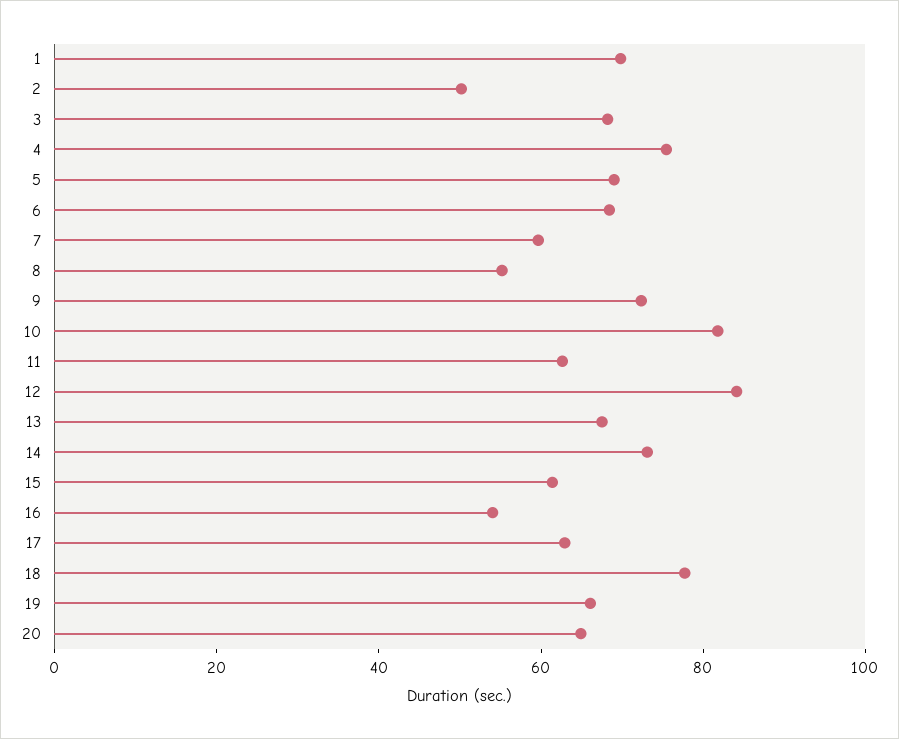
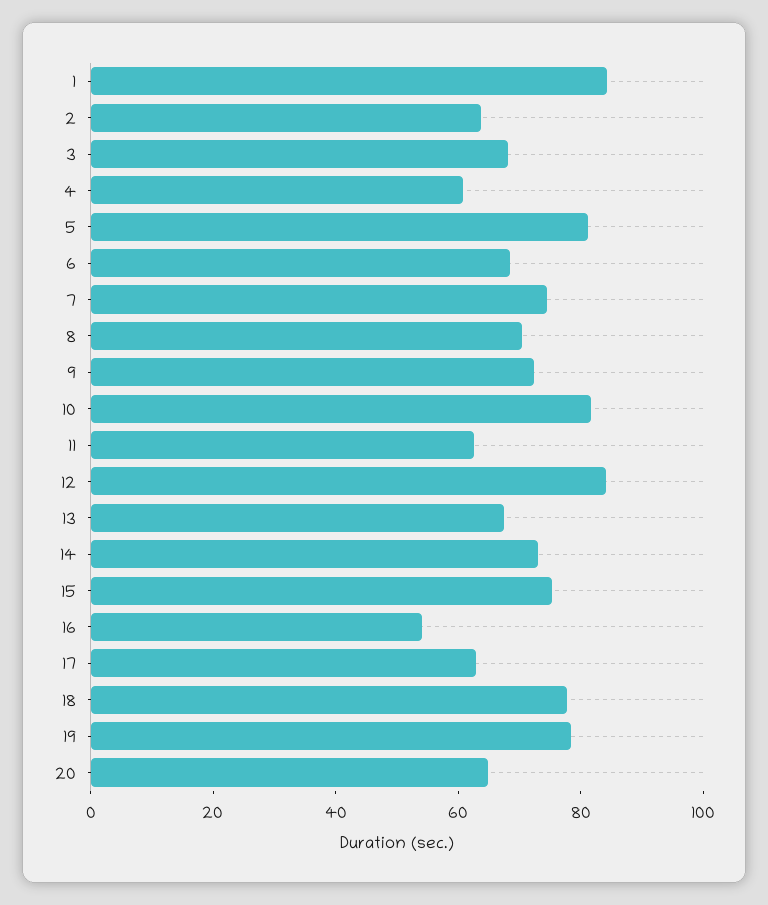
1: 70 -> 85
2: 50 -> 65
4: 75 -> 60
5: 70 -> 80
7: 60 -> 75
8: 55 -> 70
15: 60 -> 75
19: 65 -> 80

